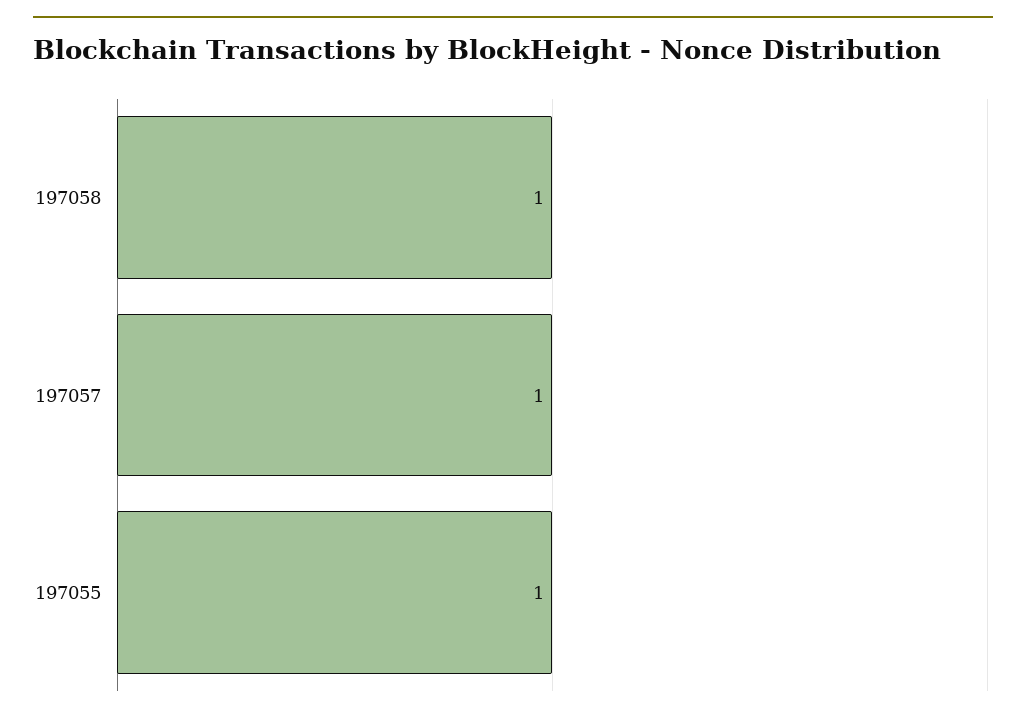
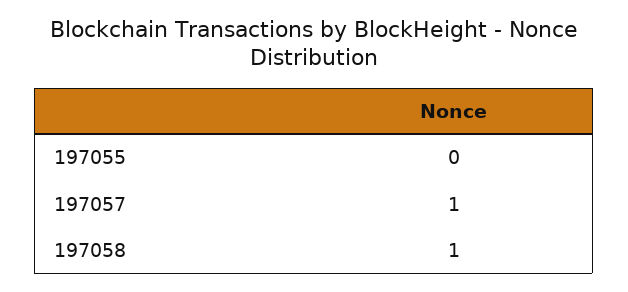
197055: 1 -> 0

